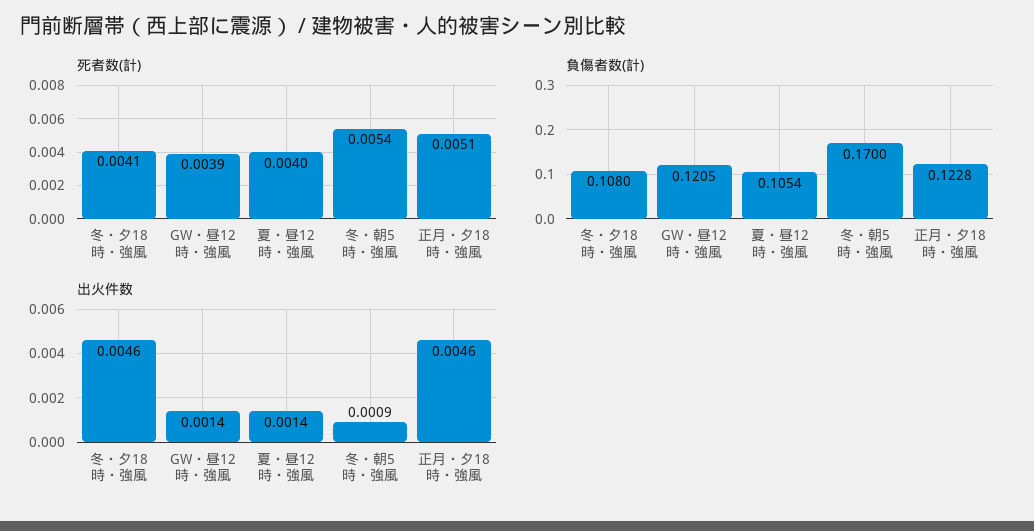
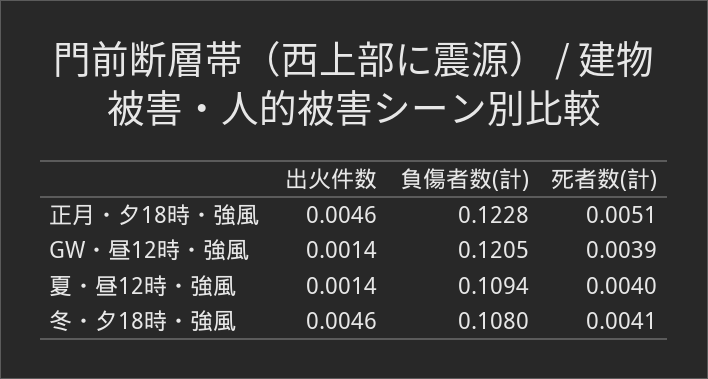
死者数(計), 冬・朝5時・強風: 0.0054 -> none
負傷者数(計), 夏・昼12時・強風: 0.1054 -> 0.1094
負傷者数(計), 冬・朝5時・強風: 0.17 -> none
出火件数, 冬・朝5時・強風: 0.0009 -> none

